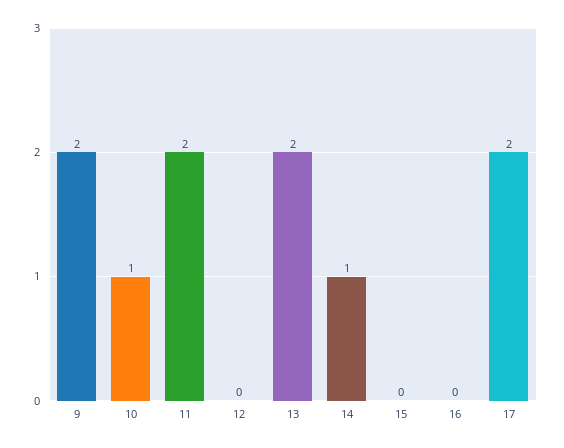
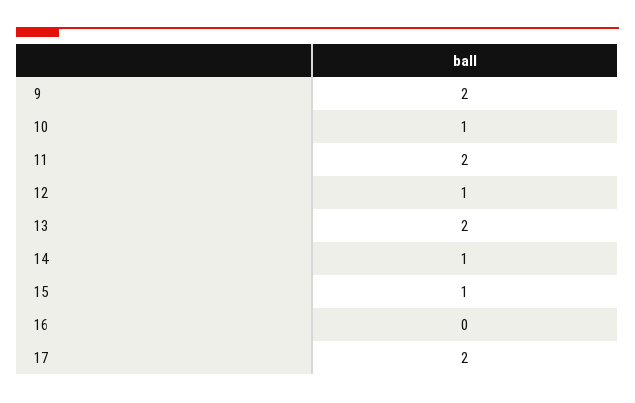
12: 0 -> 1
15: 0 -> 1

